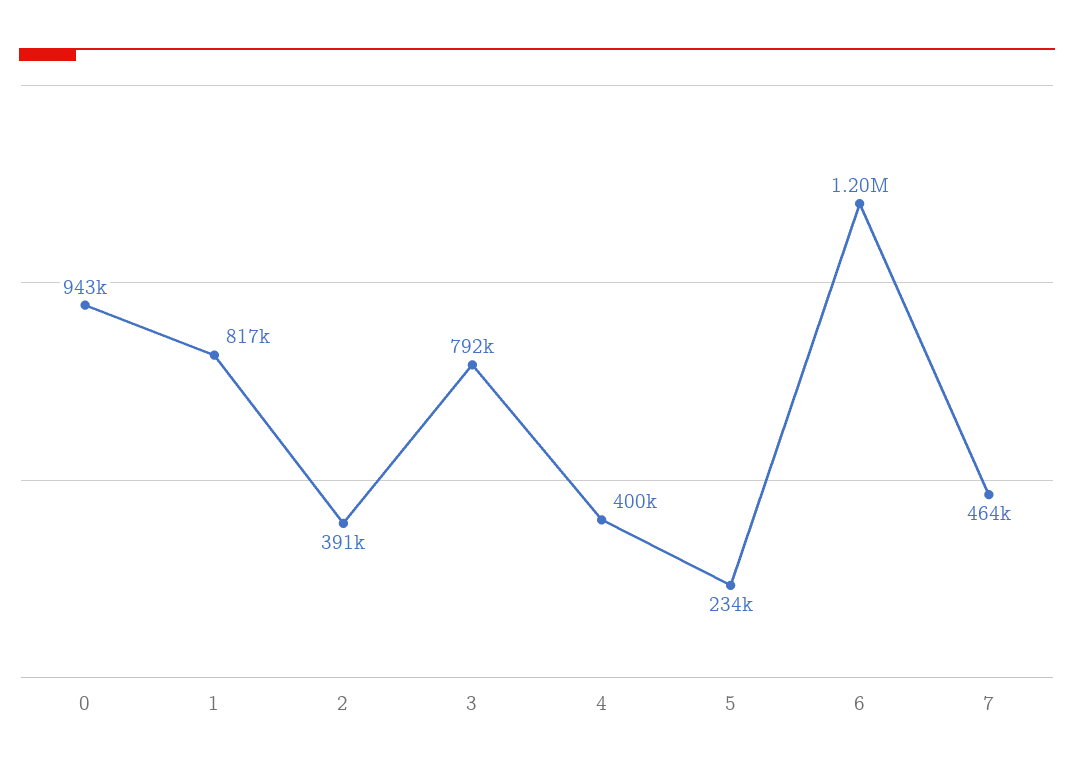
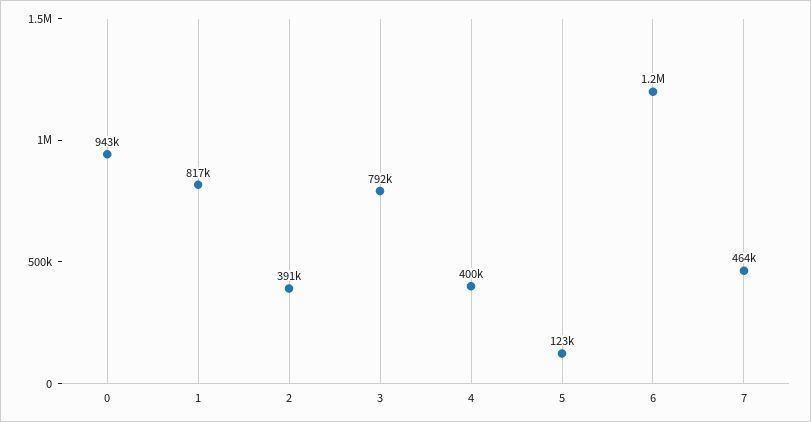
5: 234000 -> 123000

